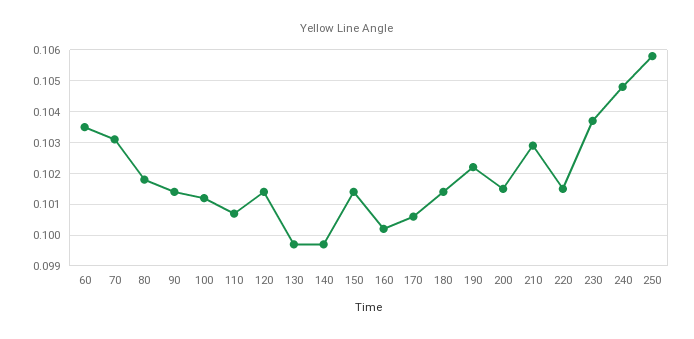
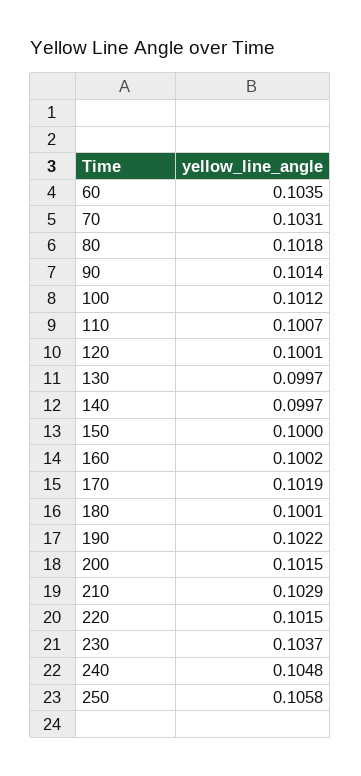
120: 0.1015 -> 0.1001
150: 0.1015 -> 0.1
170: 0.1005 -> 0.1019
180: 0.1015 -> 0.1001

